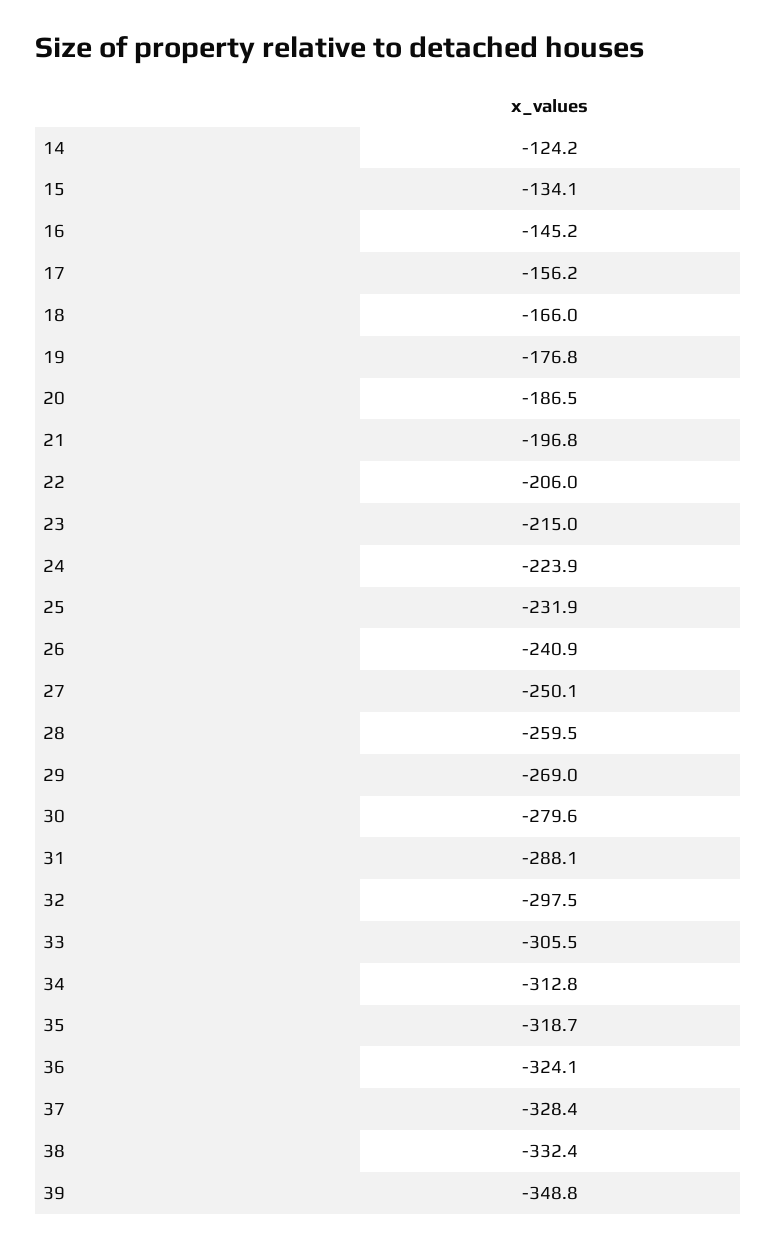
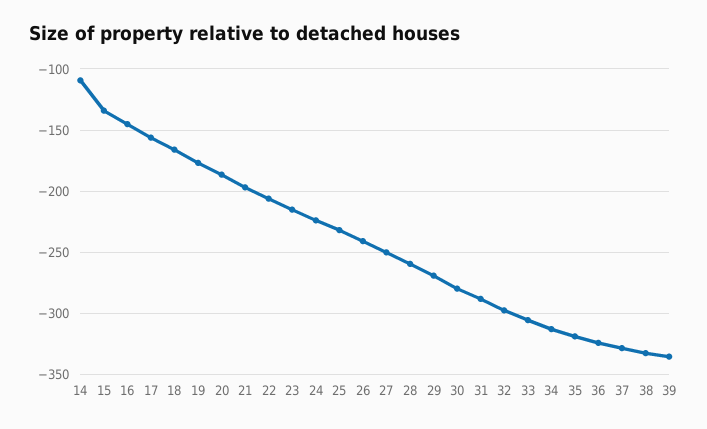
14: -124.2 -> -110
39: -348.8 -> -335

